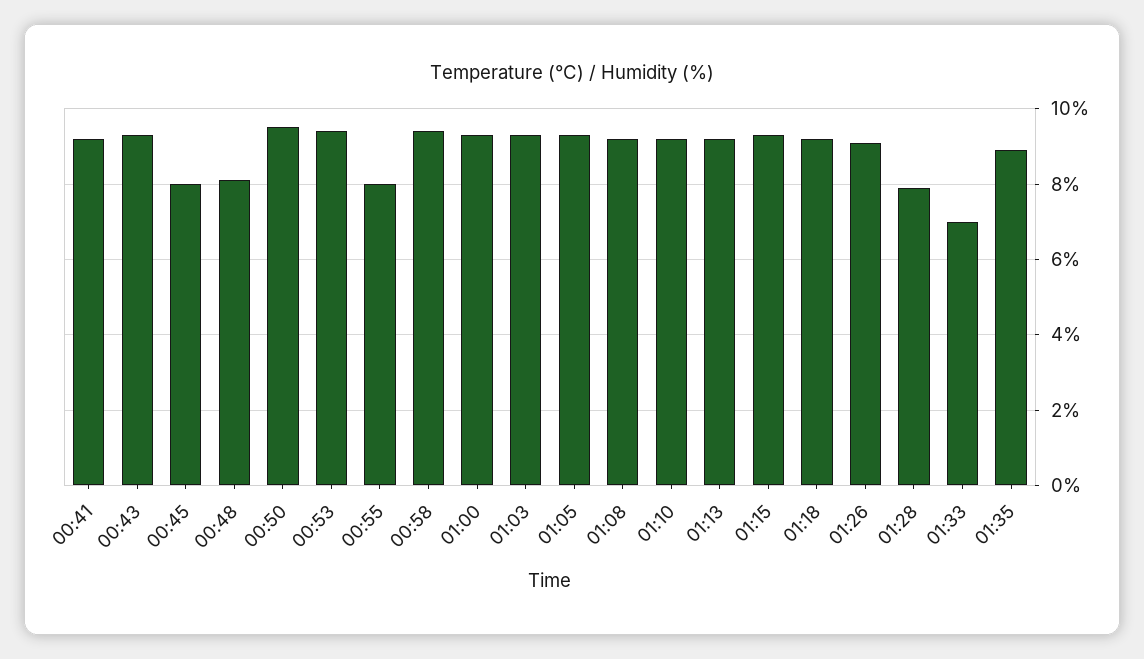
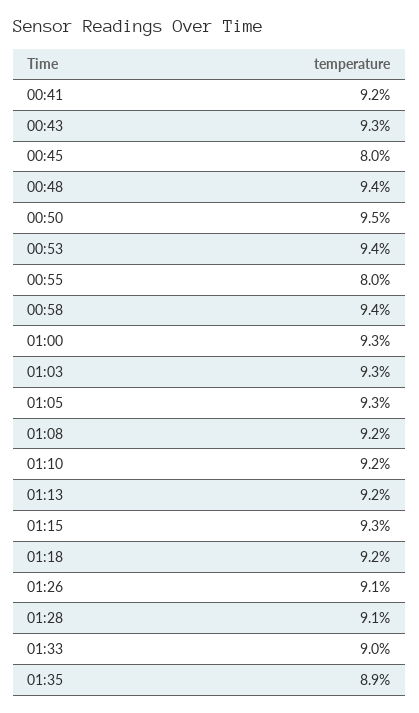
00:48: 8 -> 9.4
01:28: 8 -> 9.1
01:33: 7 -> 9

